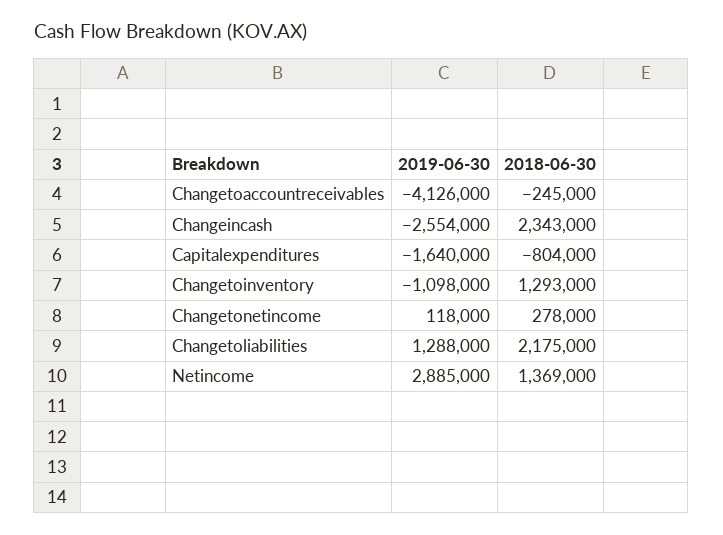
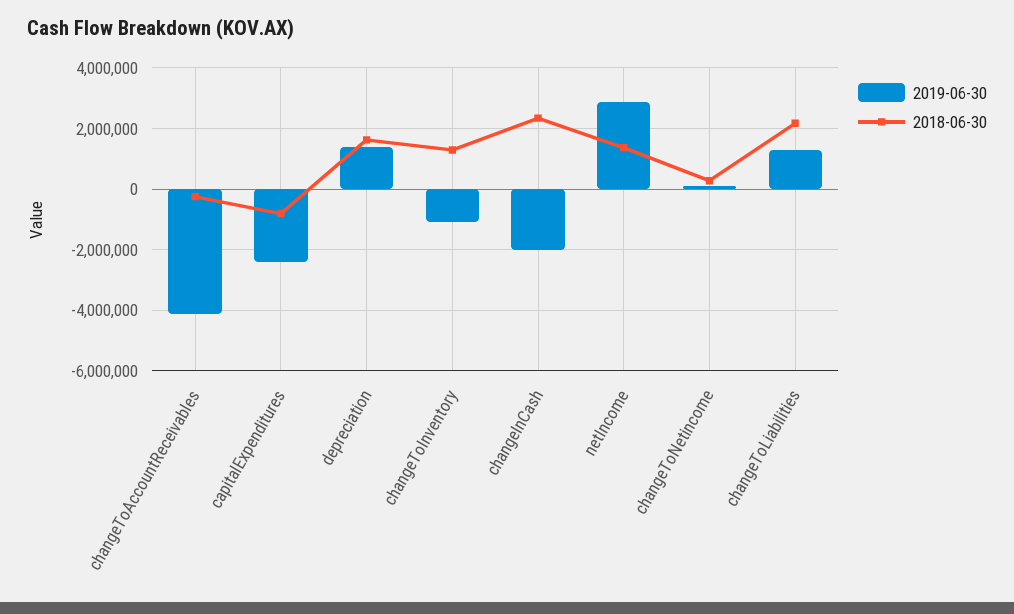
2019-06-30, Changeincash: -2554000 -> -2000000
2019-06-30, Capitalexpenditures: -1640000 -> -2400000
2019-06-30, depreciation: none -> 1400000
2018-06-30, depreciation: none -> 1600000

